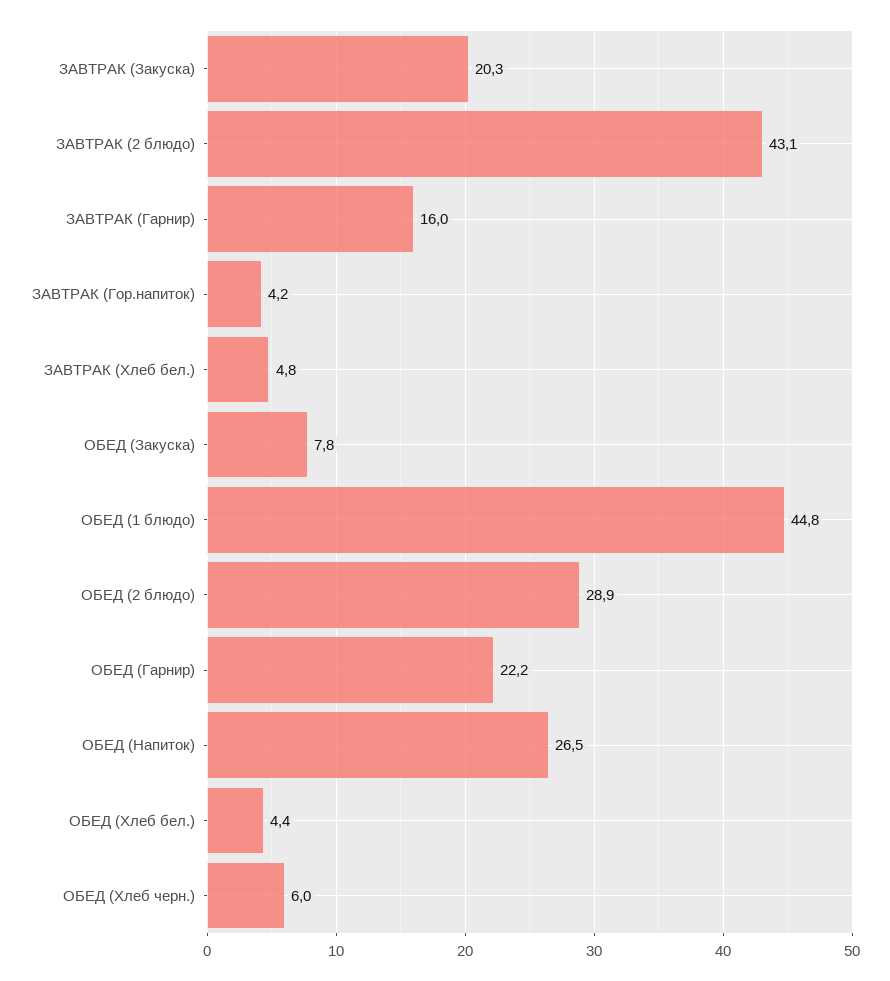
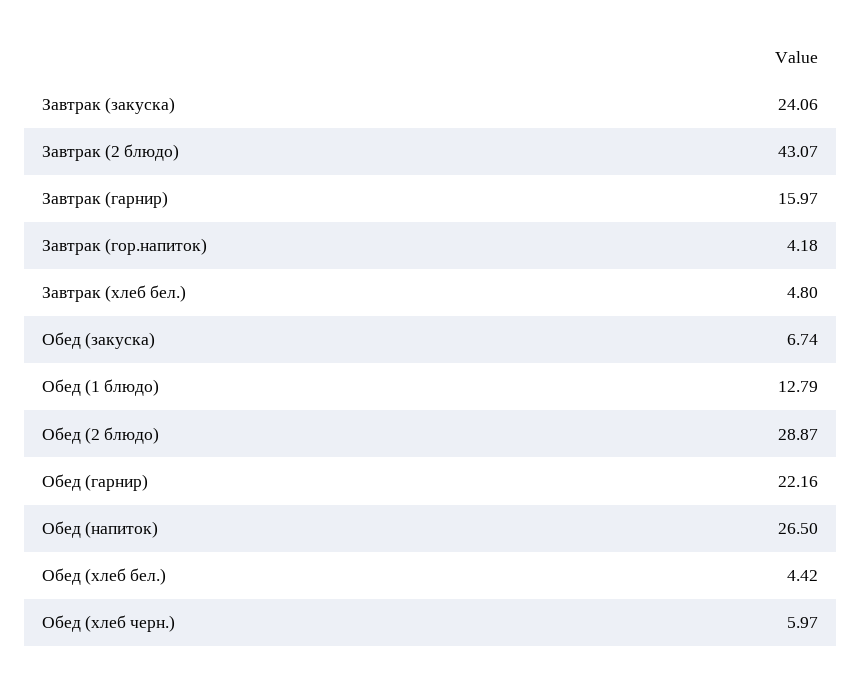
ЗАВТРАК (Закуска): 20.3 -> 24.06
ОБЕД (Закуска): 7.8 -> 6.74
ОБЕД (1 блюдо): 44.8 -> 12.79

